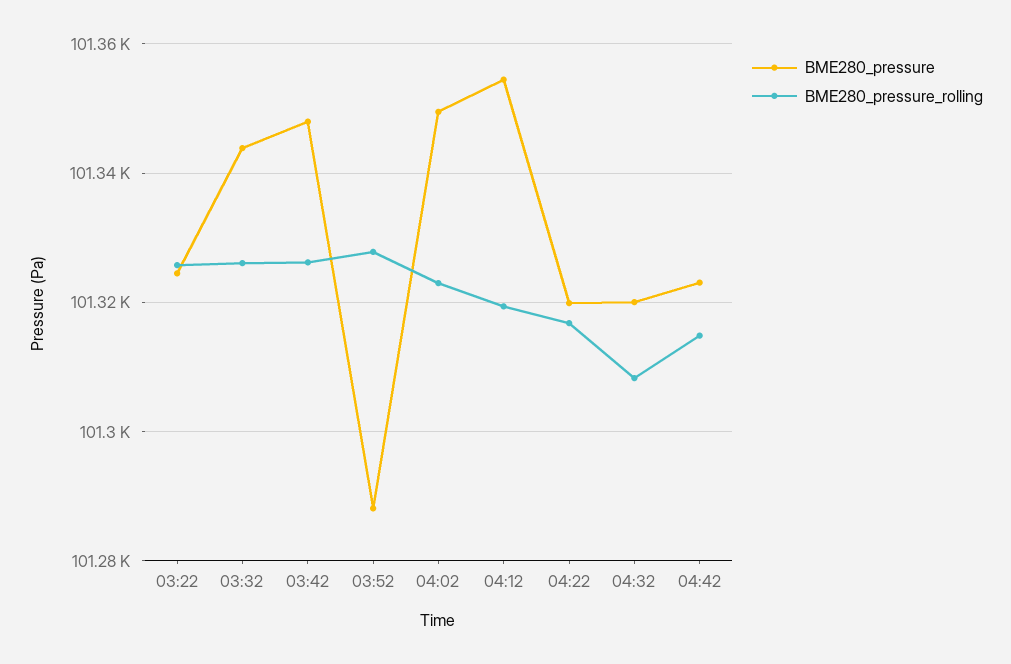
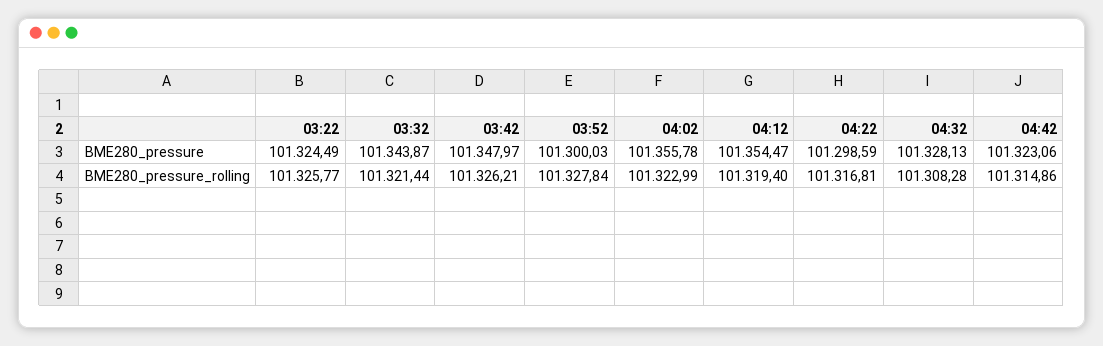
BME280_pressure_rolling, 03:32: 101326 -> 101321.44
BME280_pressure, 03:52: 101288 -> 101300.03
BME280_pressure, 04:02: 101350 -> 101355.78
BME280_pressure, 04:22: 101320 -> 101298.59
BME280_pressure, 04:32: 101320 -> 101328.13

